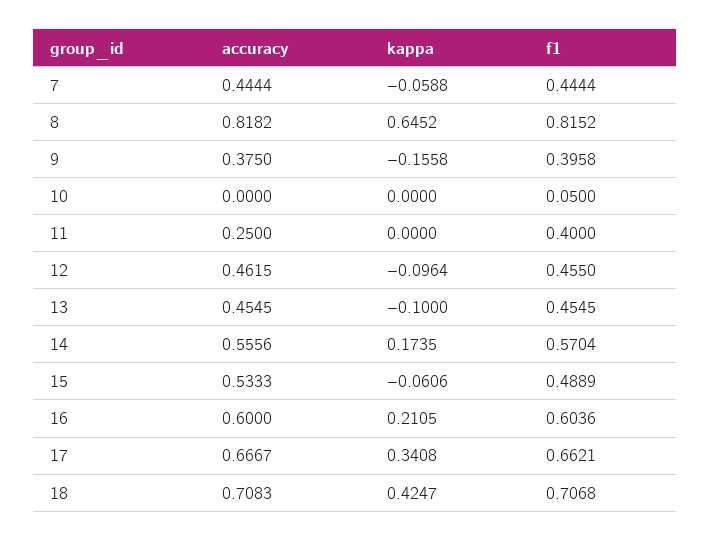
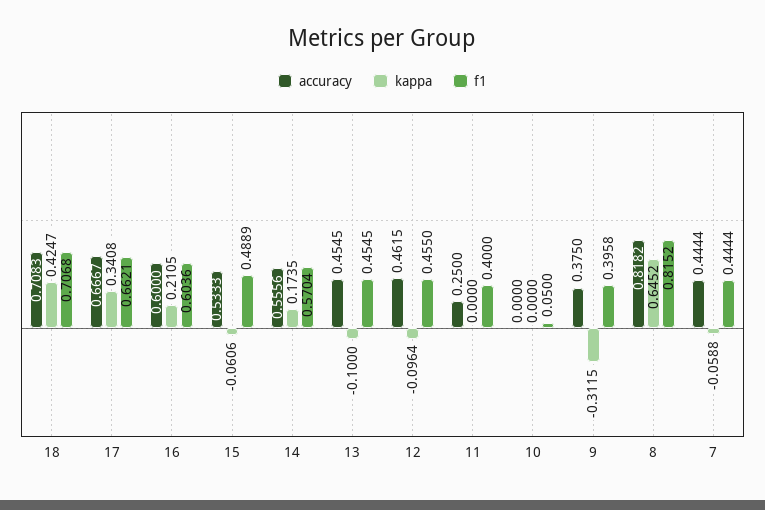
kappa, 9: -0.1558 -> -0.3115

